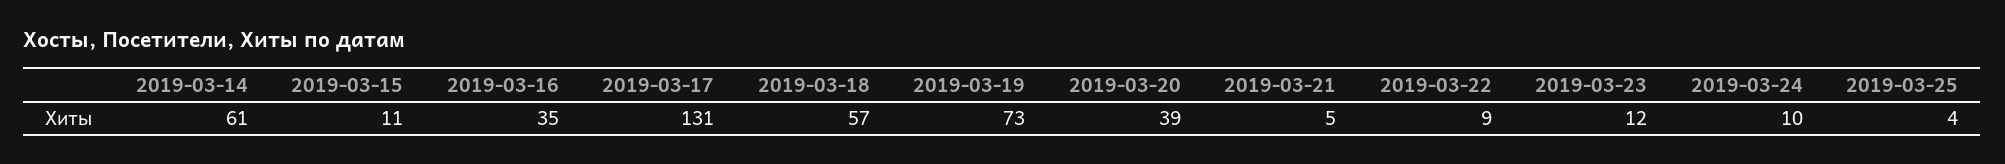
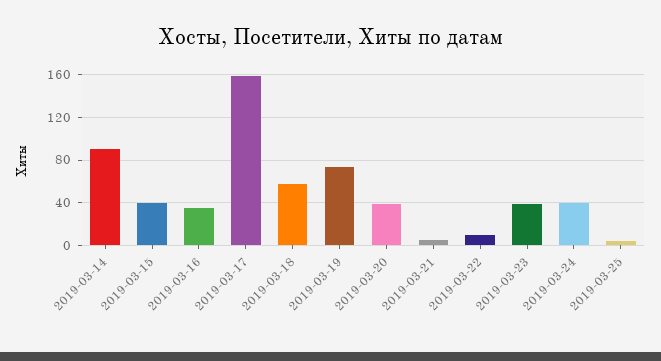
2019-03-14: 61 -> 90
2019-03-15: 11 -> 40
2019-03-17: 131 -> 160
2019-03-23: 12 -> 40
2019-03-24: 10 -> 40

